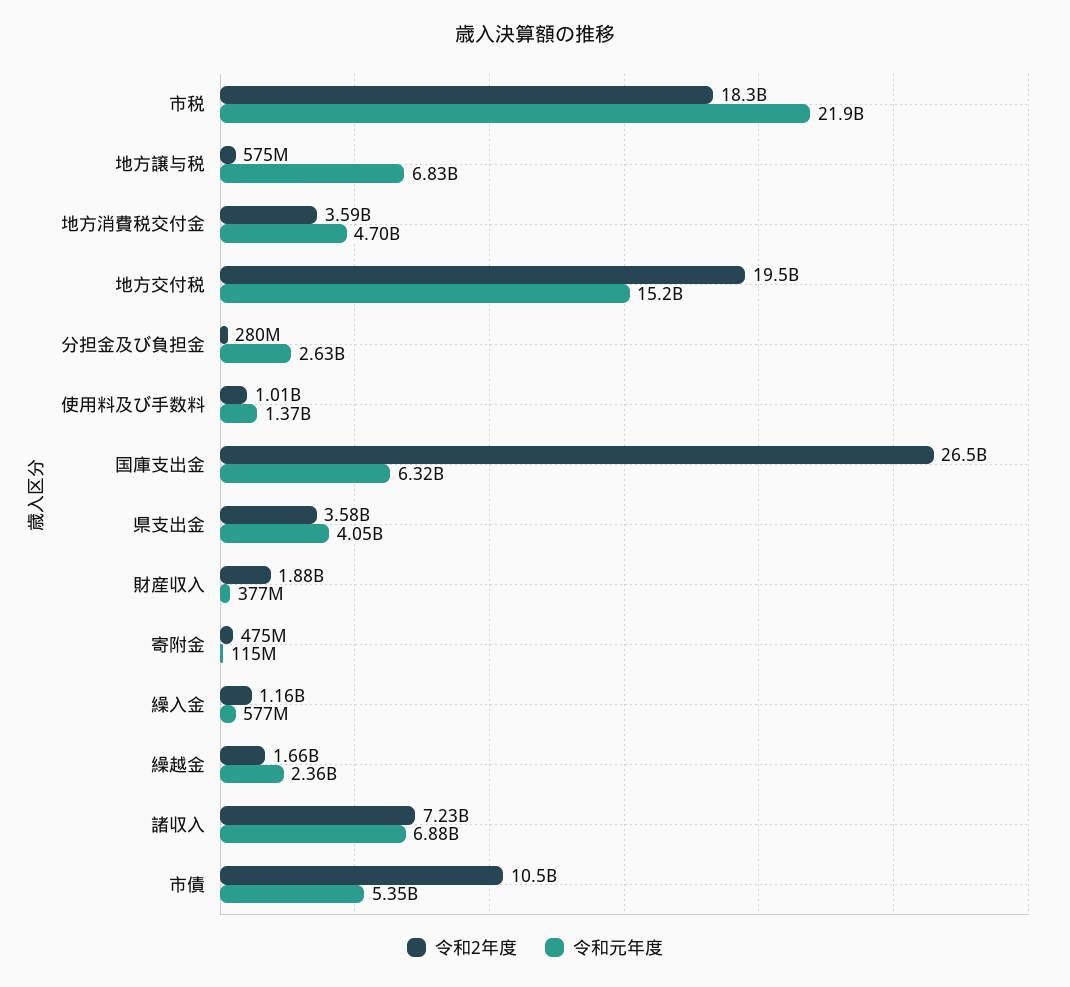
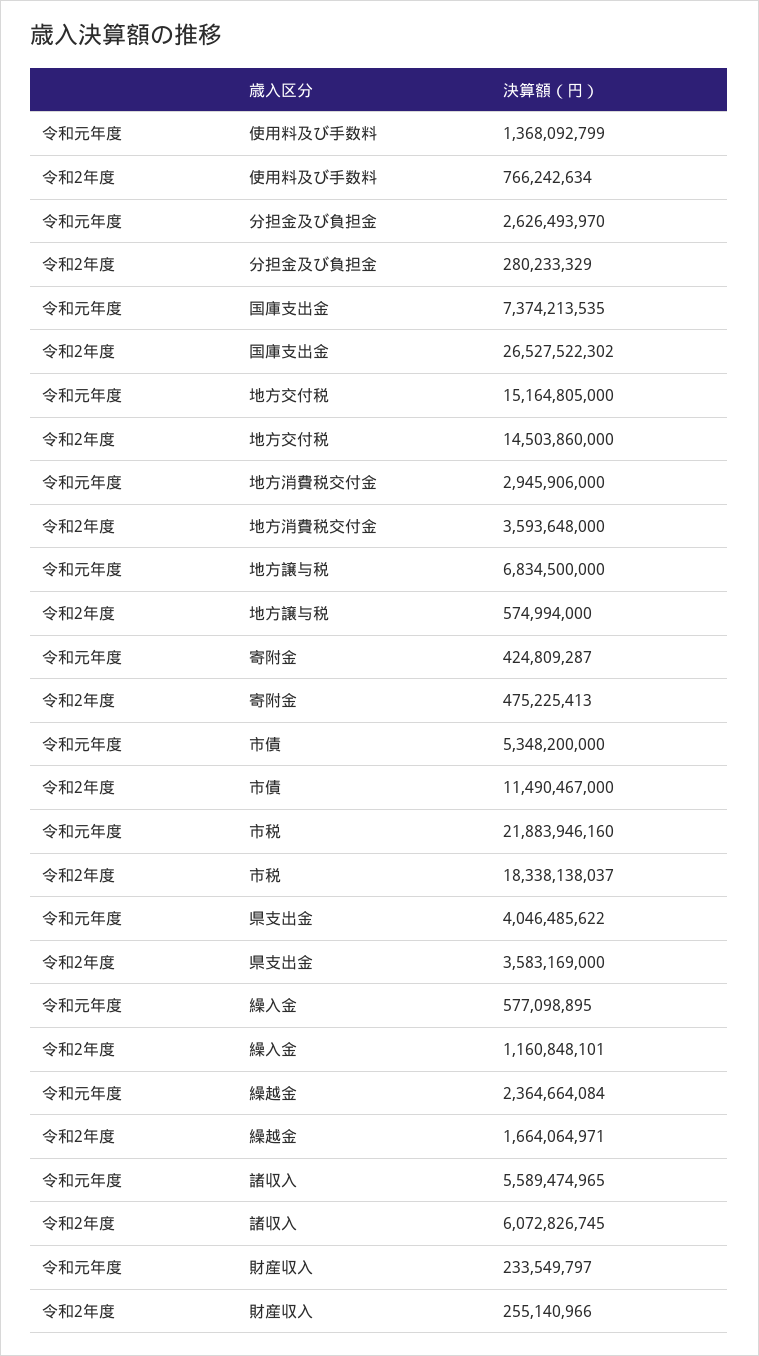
令和元年度, 地方消費税交付金: 4700000000 -> 2945906000
令和2年度, 地方交付税: 19500000000 -> 14503860000
令和2年度, 使用料及び手数料: 1010000000 -> 766242634
令和元年度, 国庫支出金: 6320000000 -> 7374213535
令和2年度, 財産収入: 1880000000 -> 255140966
令和元年度, 財産収入: 377000000 -> 233549797
令和元年度, 寄附金: 115000000 -> 424809287
令和2年度, 諸収入: 7230000000 -> 6072826745
令和元年度, 諸収入: 6880000000 -> 5589474965
令和2年度, 市債: 10500000000 -> 11490467000

